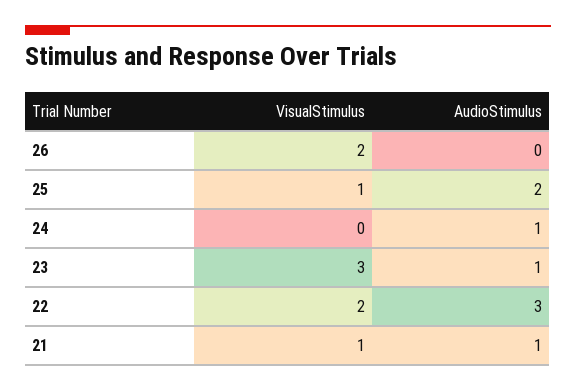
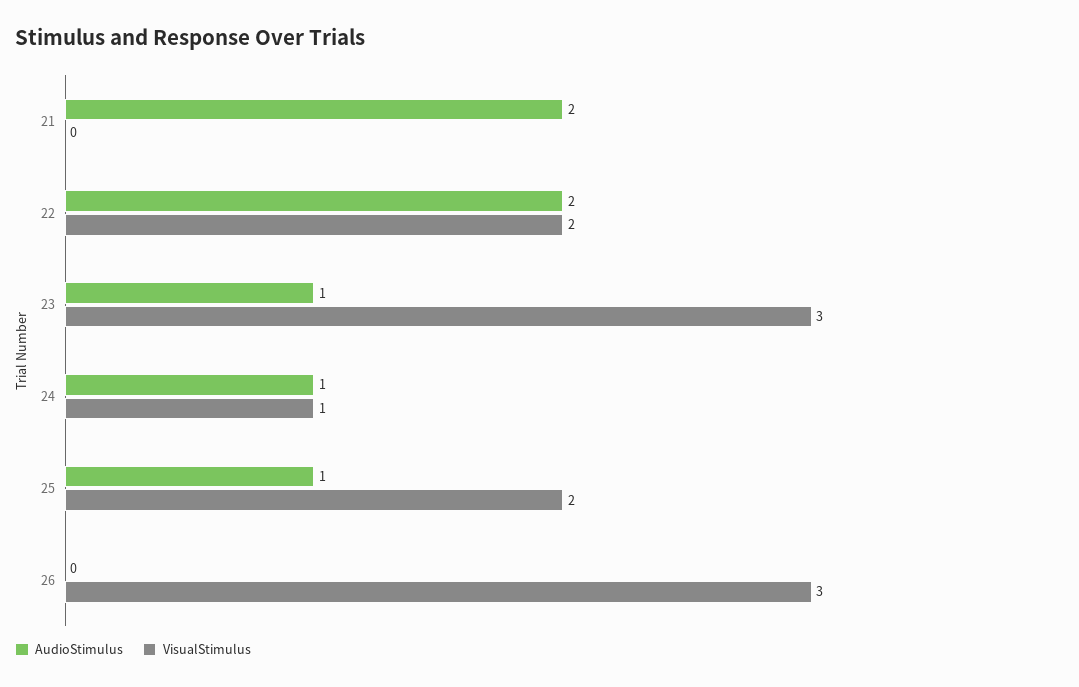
VisualStimulus, 26: 2 -> 3
VisualStimulus, 25: 1 -> 2
AudioStimulus, 25: 2 -> 1
VisualStimulus, 24: 0 -> 1
AudioStimulus, 22: 3 -> 2
VisualStimulus, 21: 1 -> 0
AudioStimulus, 21: 1 -> 2

